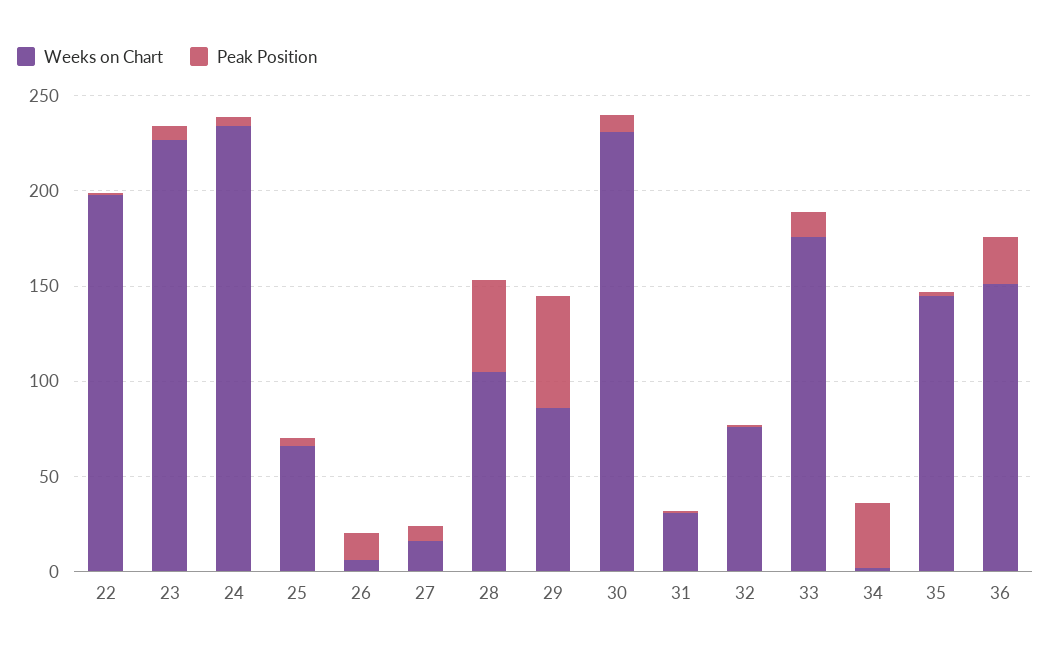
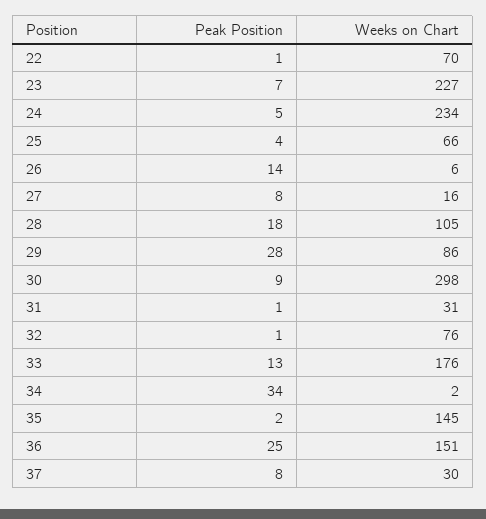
Weeks on Chart, 22: 200 -> 70
Peak Position, 28: 50 -> 18
Peak Position, 29: 60 -> 28
Weeks on Chart, 30: 230 -> 298
Peak Position, 37: none -> 8
Weeks on Chart, 37: none -> 30

